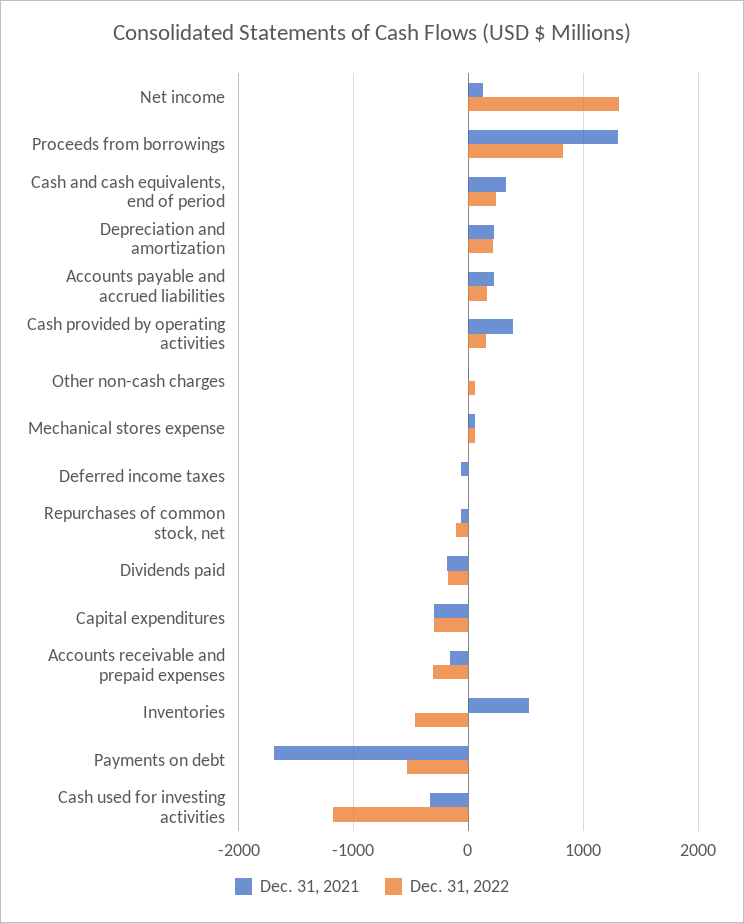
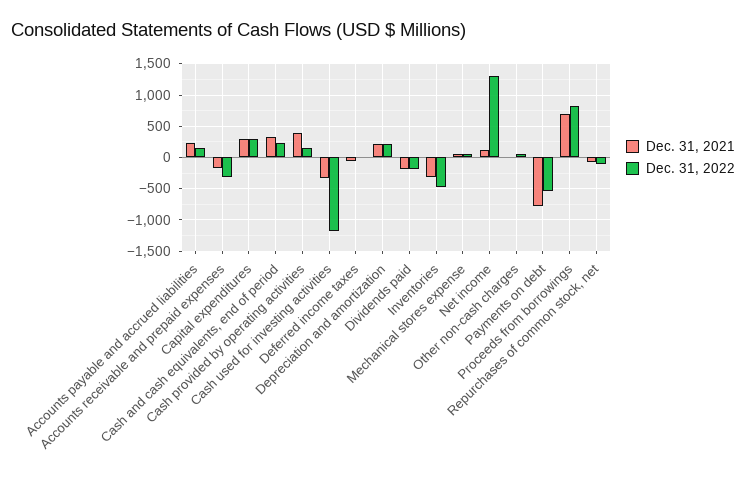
Dec. 31, 2021, Proceeds from borrowings: 1300 -> 700
Dec. 31, 2021, Capital expenditures: -300 -> 300
Dec. 31, 2022, Capital expenditures: -300 -> 300
Dec. 31, 2021, Inventories: 500 -> -300
Dec. 31, 2021, Payments on debt: -1700 -> -800

